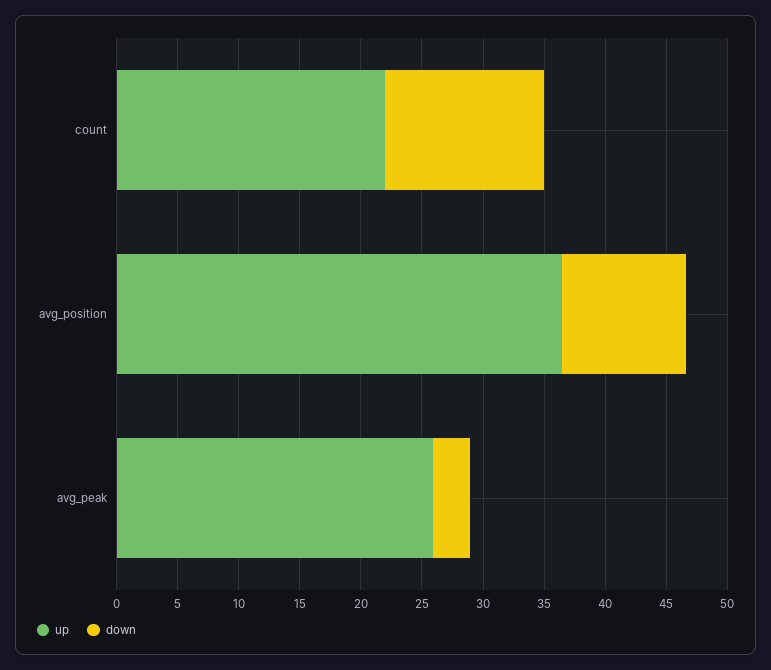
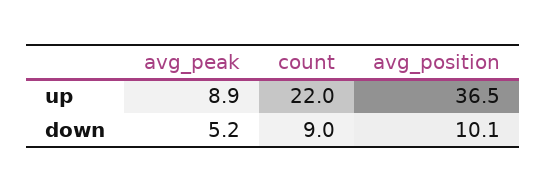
down, count: 13 -> 9
up, avg_peak: 26 -> 8.9
down, avg_peak: 3 -> 5.2

